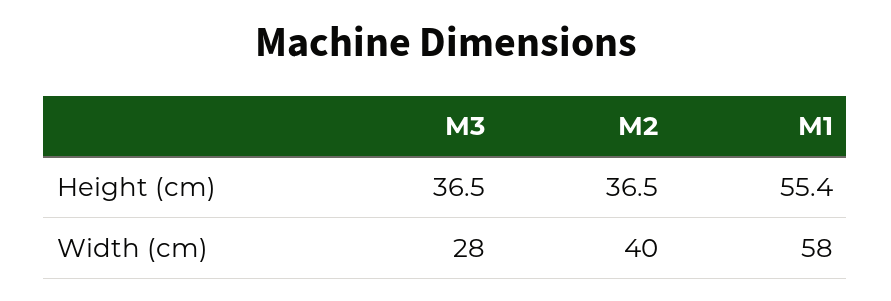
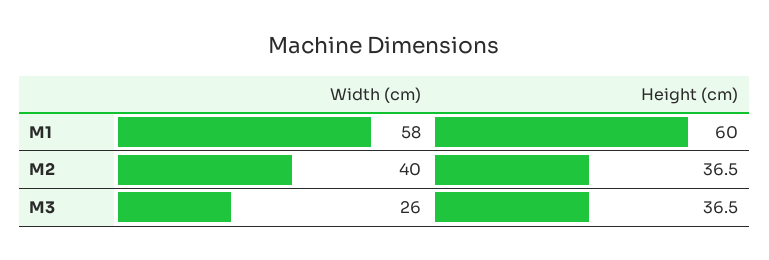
M1, Height (cm): 55.4 -> 60
M3, Width (cm): 28 -> 26

